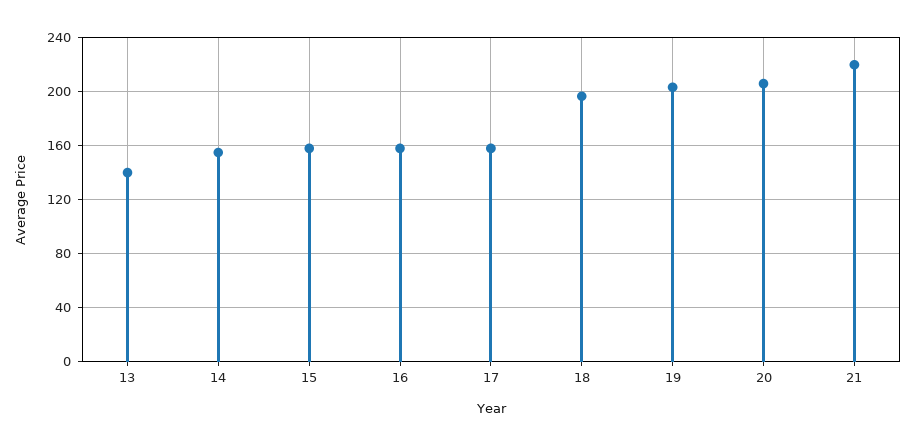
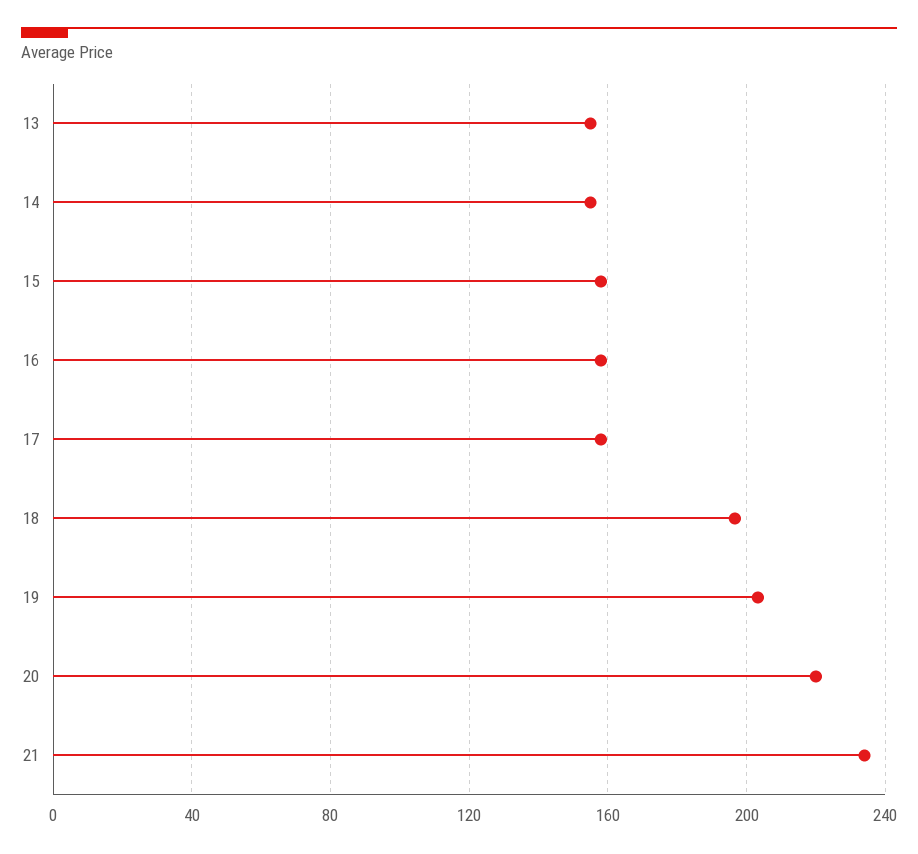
13: 140 -> 155
20: 205 -> 220
21: 220 -> 235

